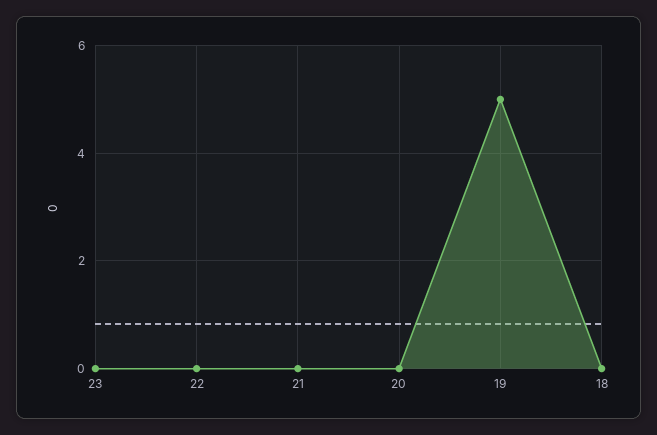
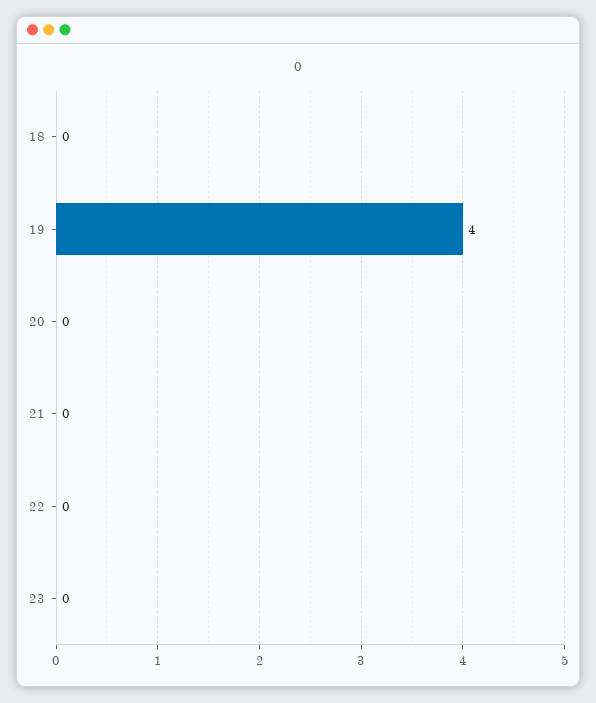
19: 5 -> 4

